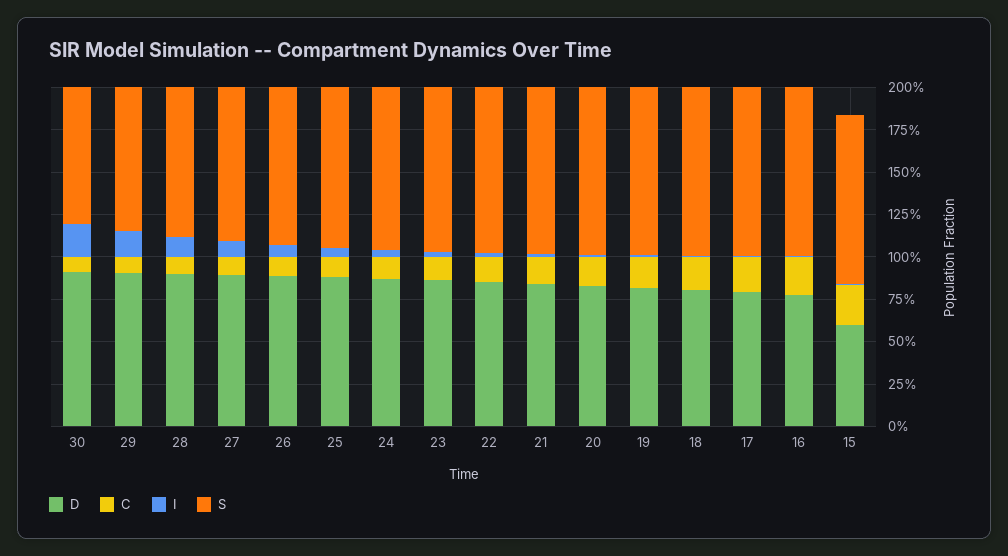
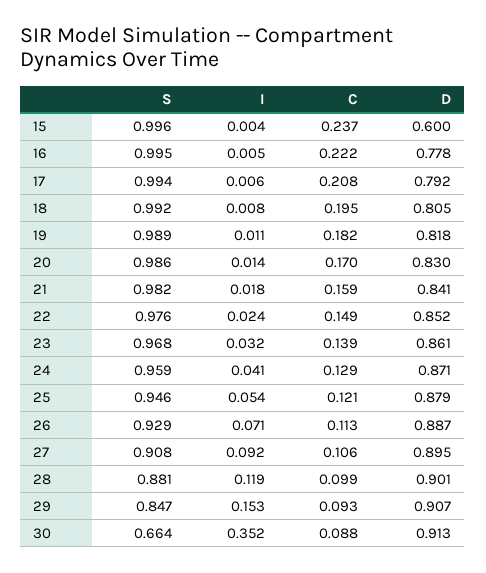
I, 30: 0.2 -> 0.352
S, 30: 0.8 -> 0.664

